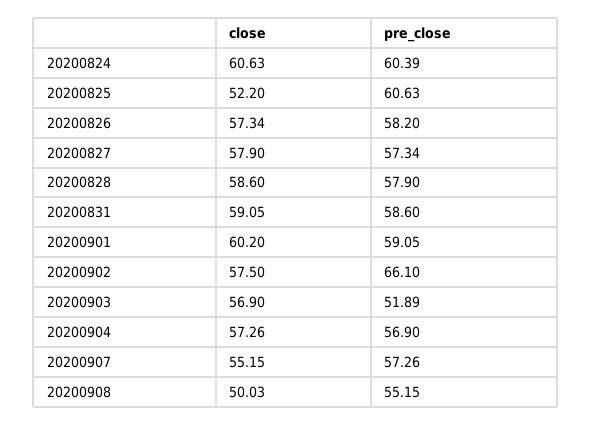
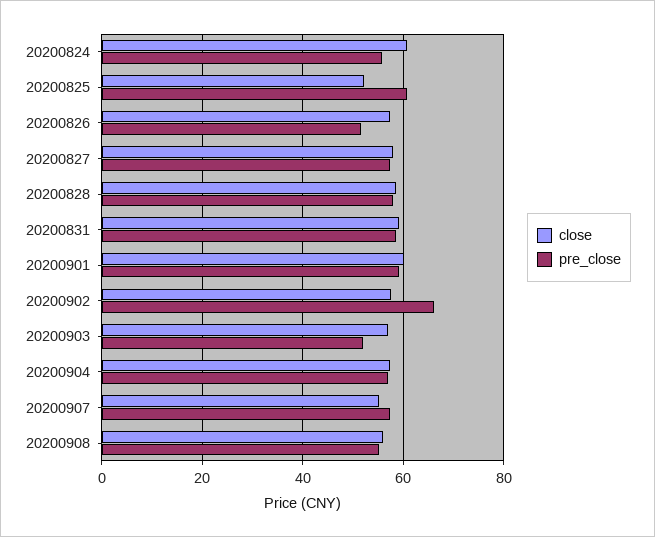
pre_close, 20200824: 60.39 -> 56
pre_close, 20200826: 58.2 -> 52
close, 20200908: 50.03 -> 56

